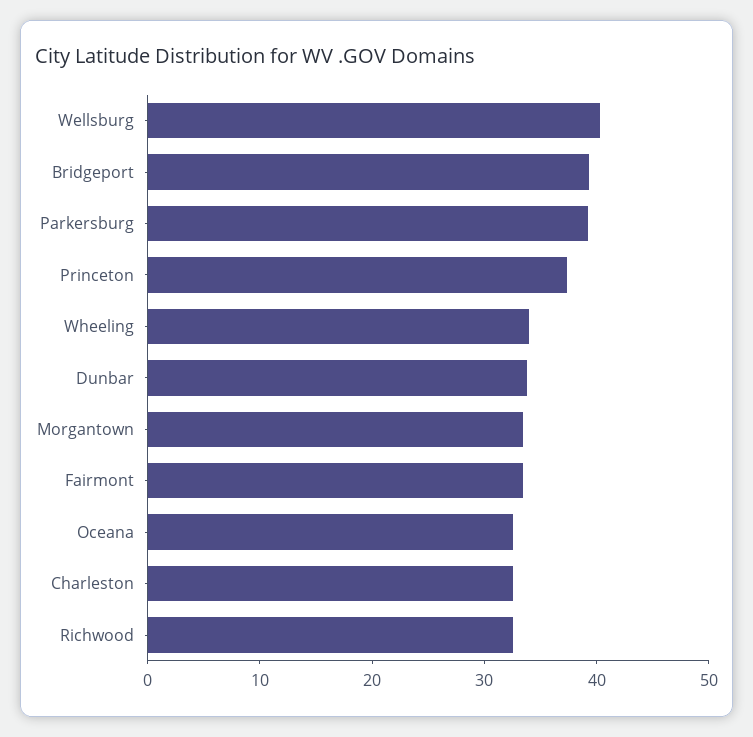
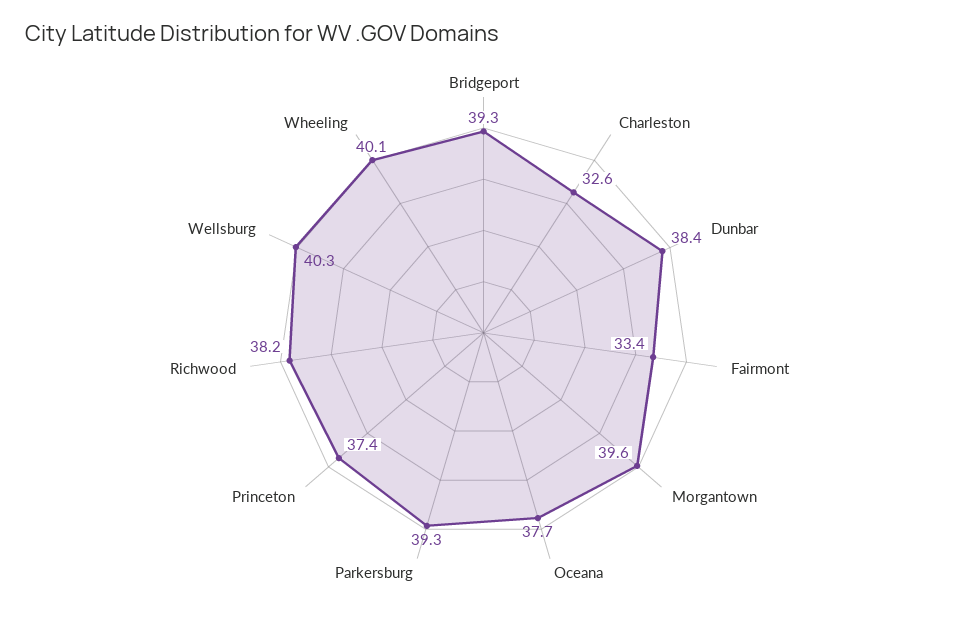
Wheeling: 34 -> 40.1
Dunbar: 34 -> 38.4
Morgantown: 34 -> 39.6
Oceana: 32 -> 37.7
Richwood: 32 -> 38.2

